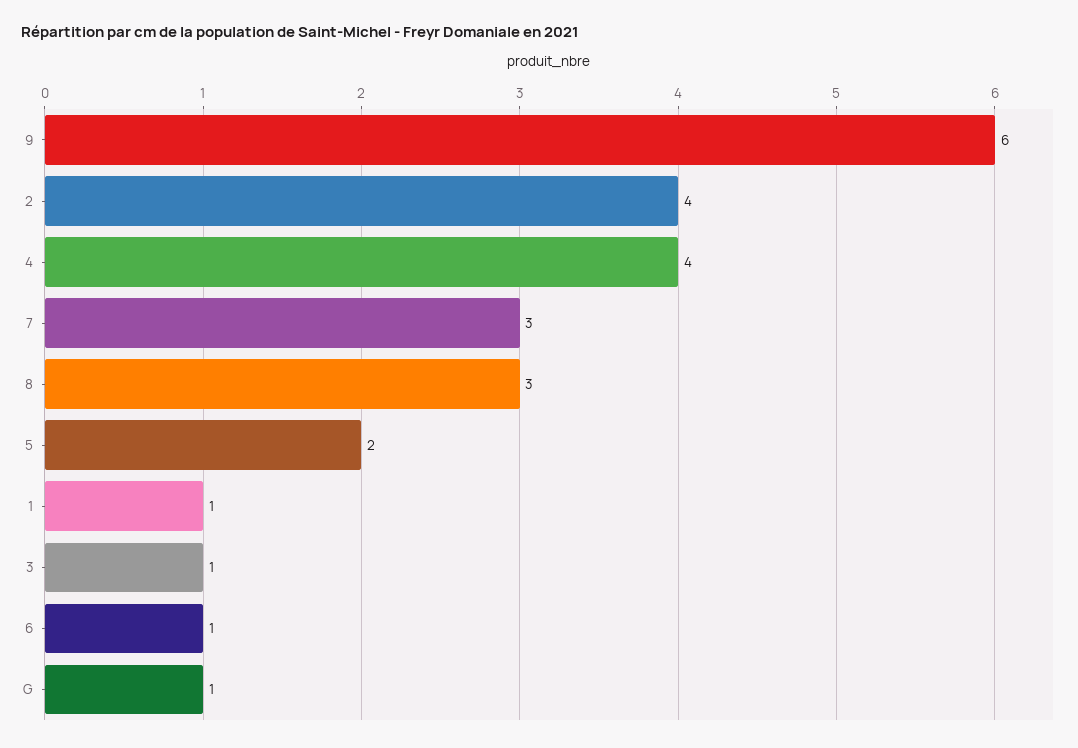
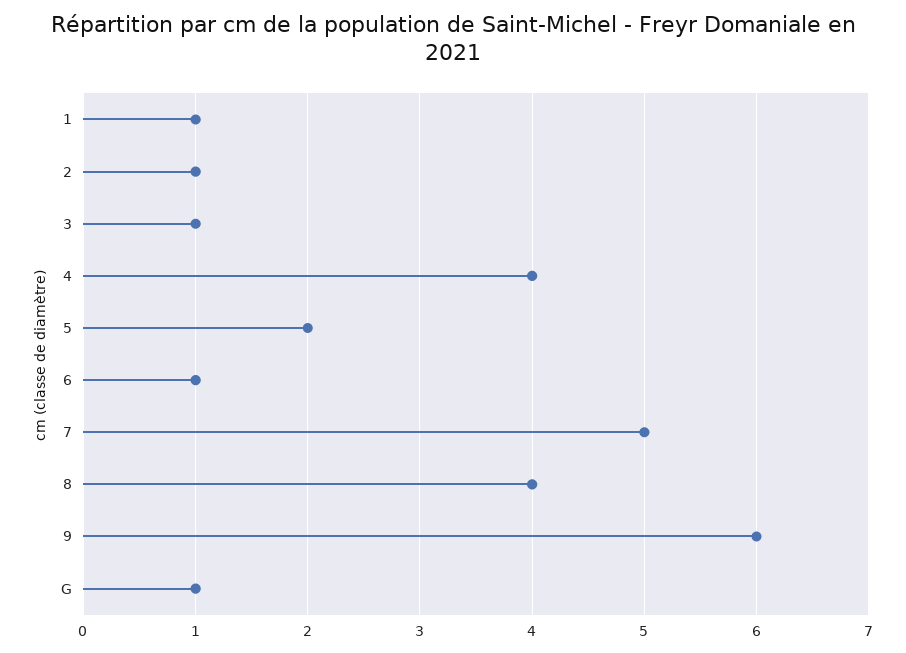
2: 4 -> 1
7: 3 -> 5
8: 3 -> 4

